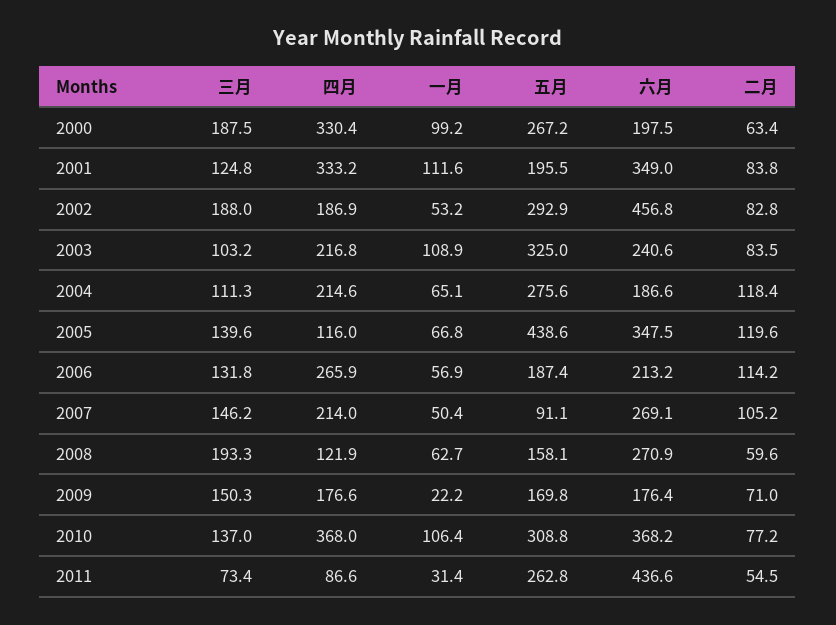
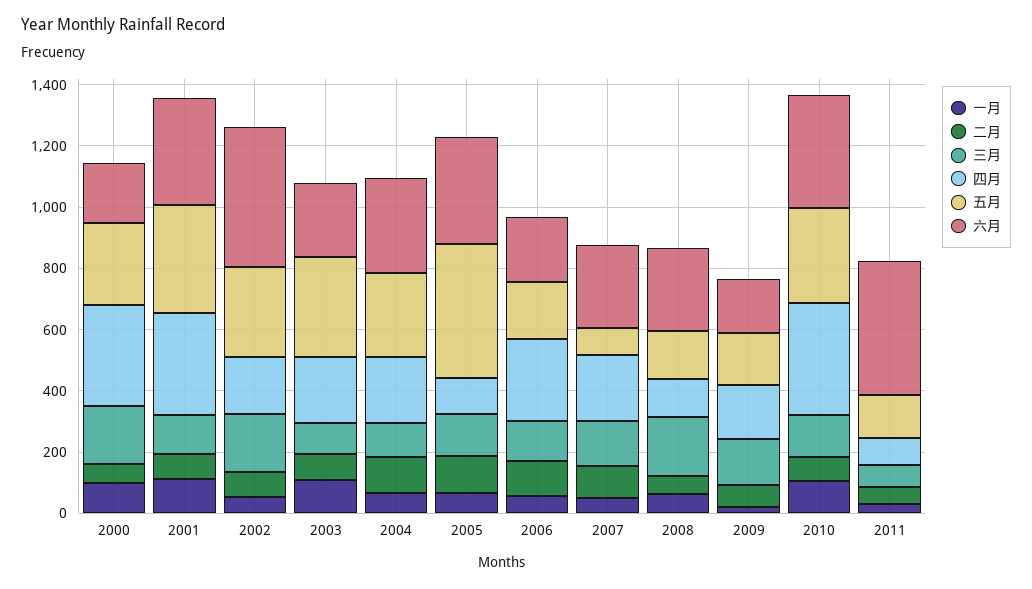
五月, 2001: 195.5 -> 350
六月, 2004: 186.6 -> 300
五月, 2011: 262.8 -> 150

